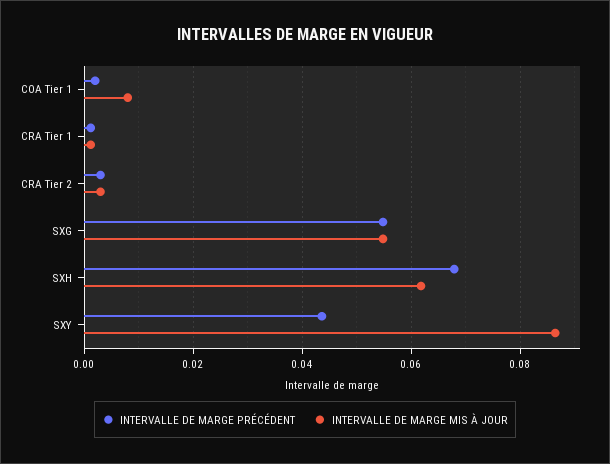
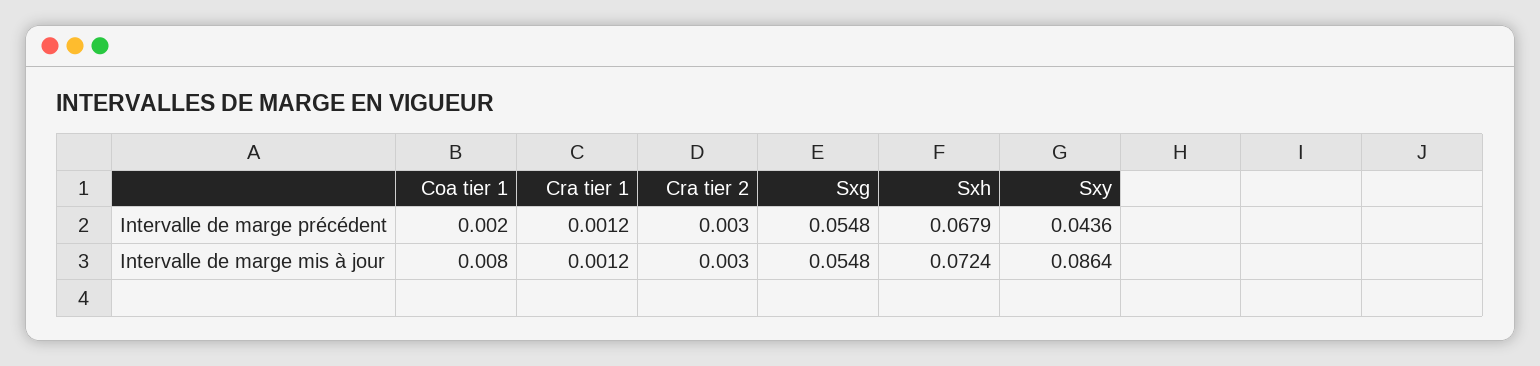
INTERVALLE DE MARGE MIS À JOUR, SXH: 0.062 -> 0.0724

